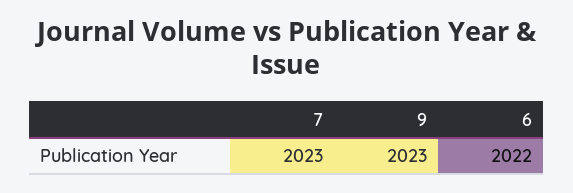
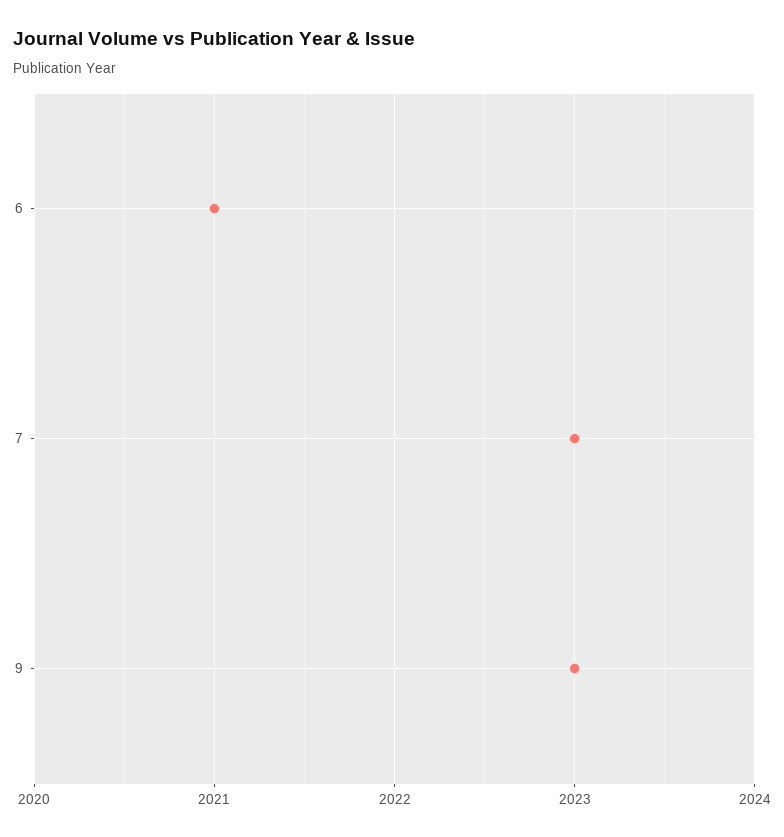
6: 2022 -> 2021

